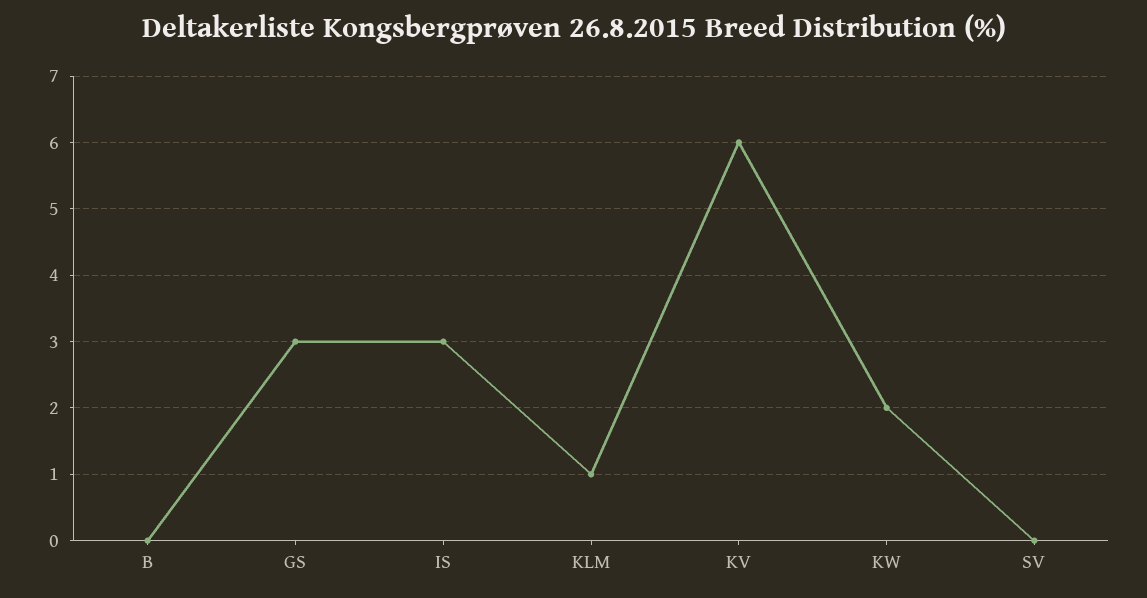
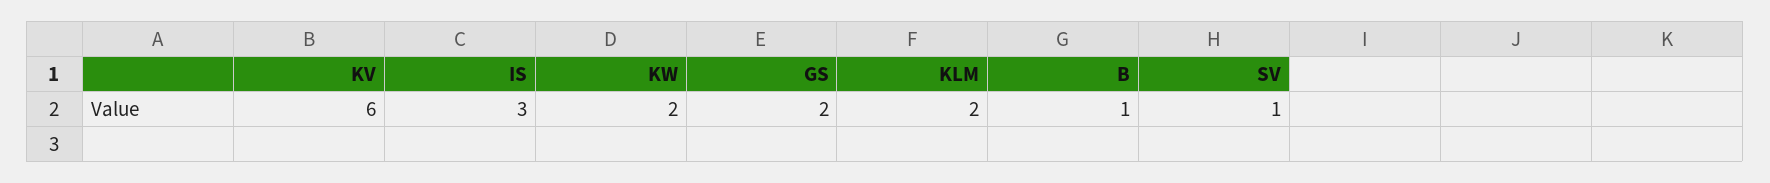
B: 0 -> 1
GS: 3 -> 2
KLM: 1 -> 2
SV: 0 -> 1

